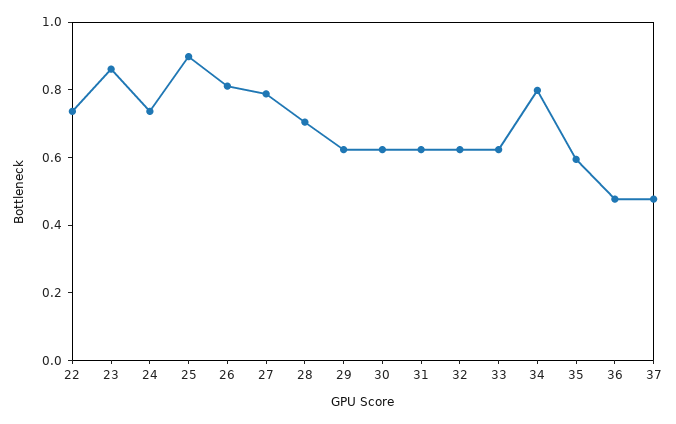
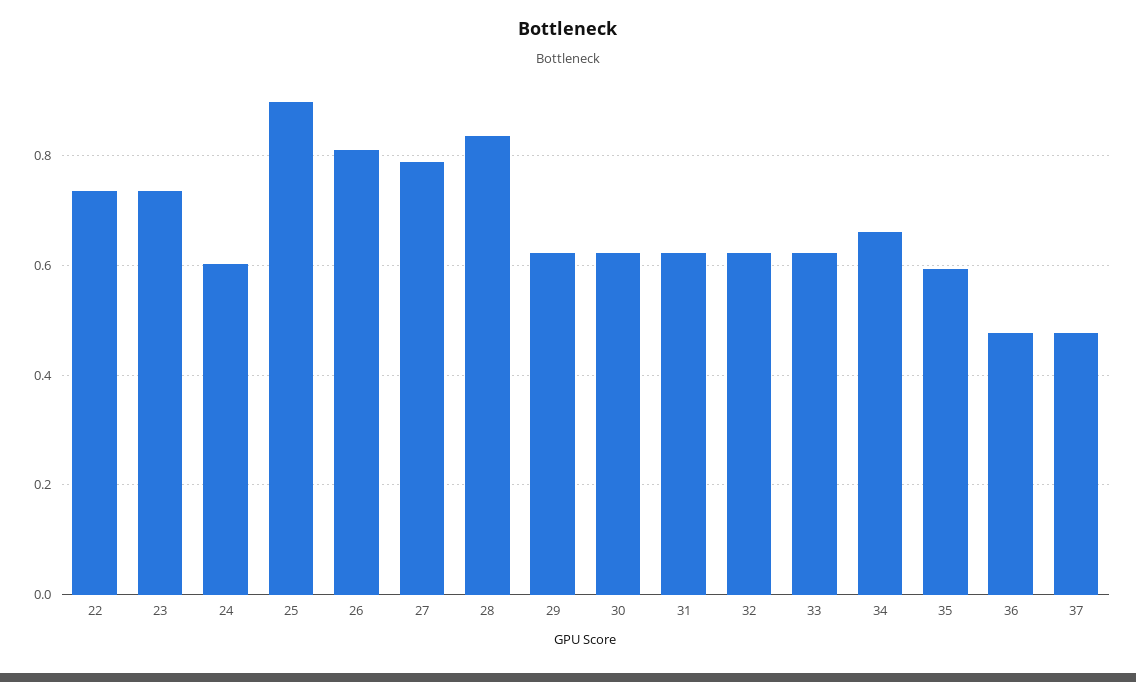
23: 0.85 -> 0.74
24: 0.75 -> 0.6
28: 0.7 -> 0.84
34: 0.8 -> 0.66

